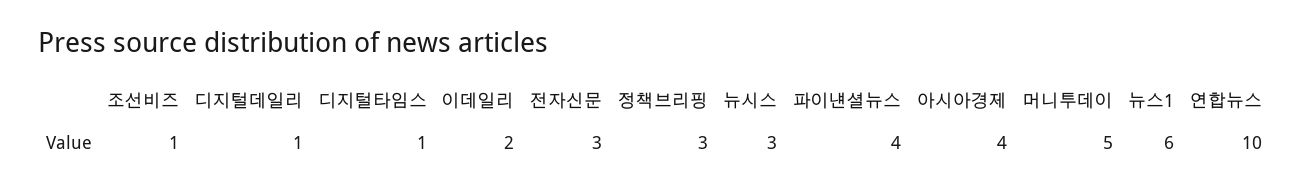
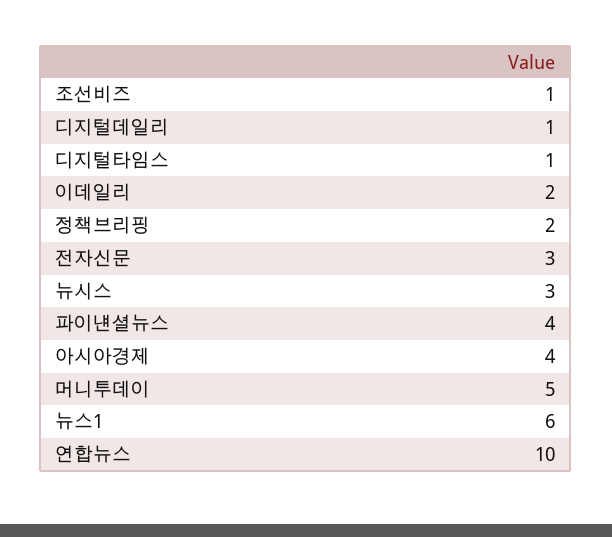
정책브리핑: 3 -> 2

